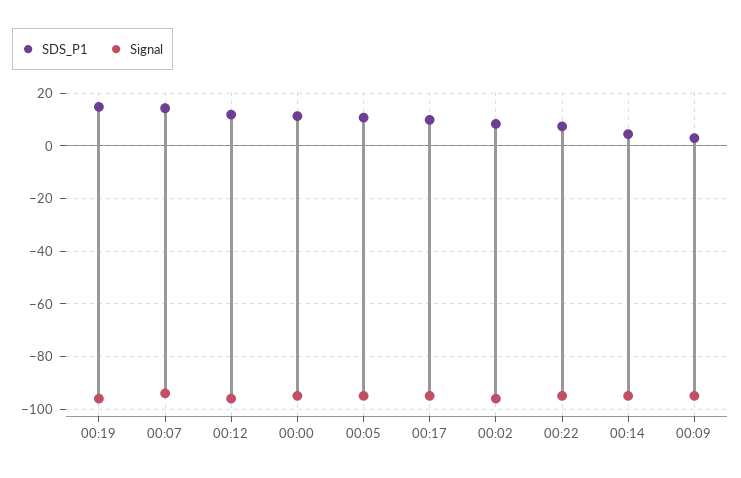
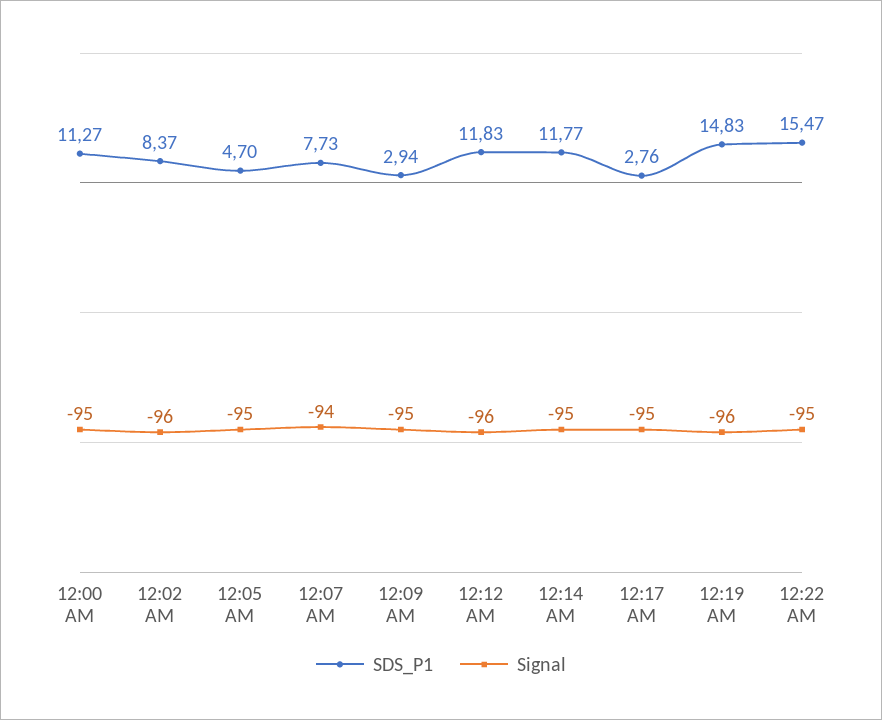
SDS_P1, 00:07: 15 -> 7.73
SDS_P1, 00:05: 10 -> 4.7
SDS_P1, 00:17: 10 -> 2.76
SDS_P1, 00:22: 7.5 -> 15.47
SDS_P1, 00:14: 5 -> 11.77

